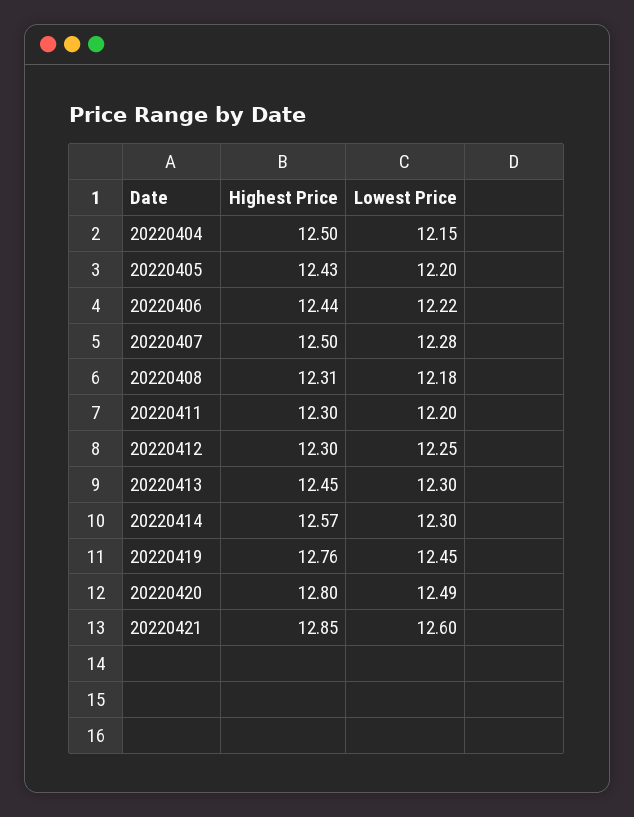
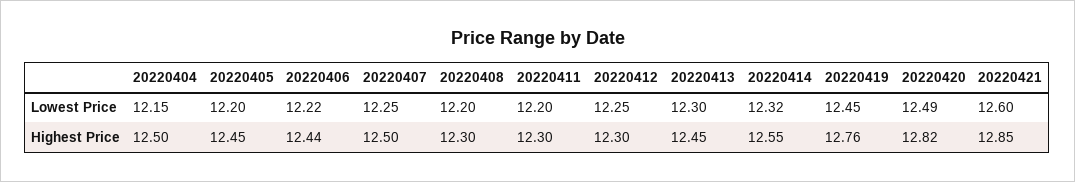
Highest Price, 20220405: 12.43 -> 12.45
Lowest Price, 20220407: 12.28 -> 12.25
Highest Price, 20220408: 12.31 -> 12.3
Lowest Price, 20220408: 12.18 -> 12.2
Highest Price, 20220414: 12.57 -> 12.55
Lowest Price, 20220414: 12.3 -> 12.32
Highest Price, 20220420: 12.8 -> 12.82

